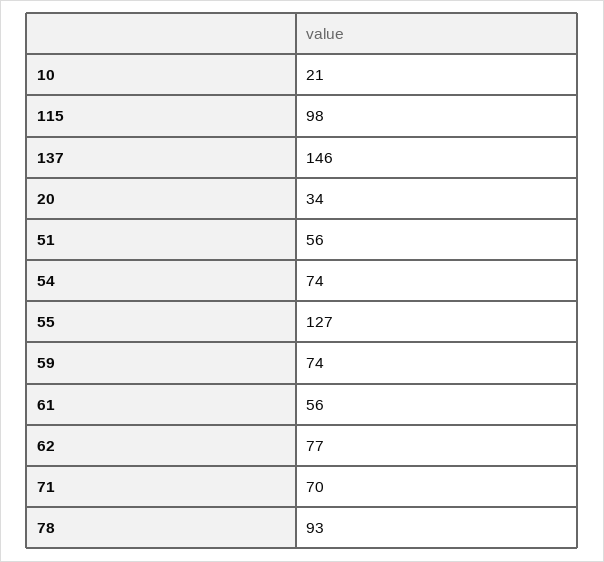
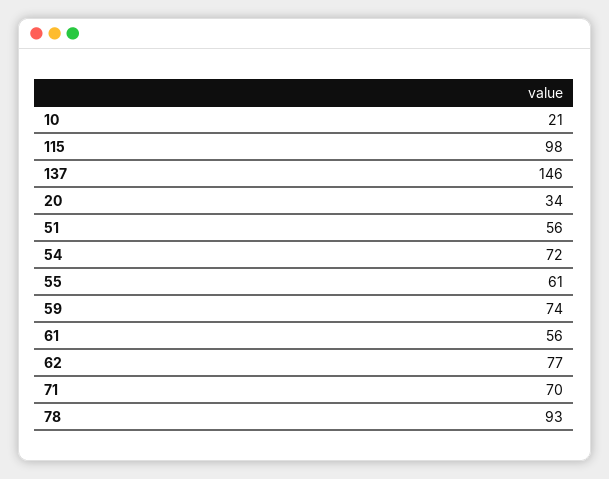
54: 74 -> 72
55: 127 -> 61

